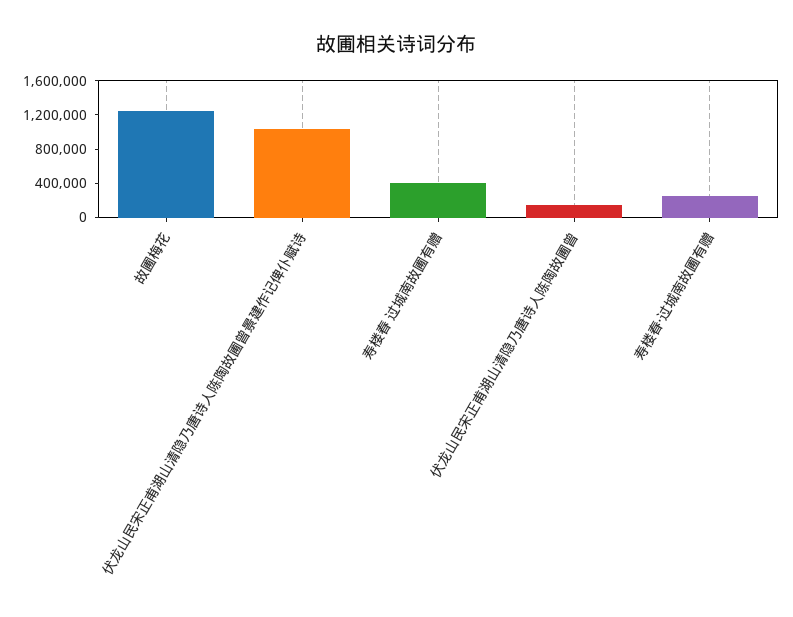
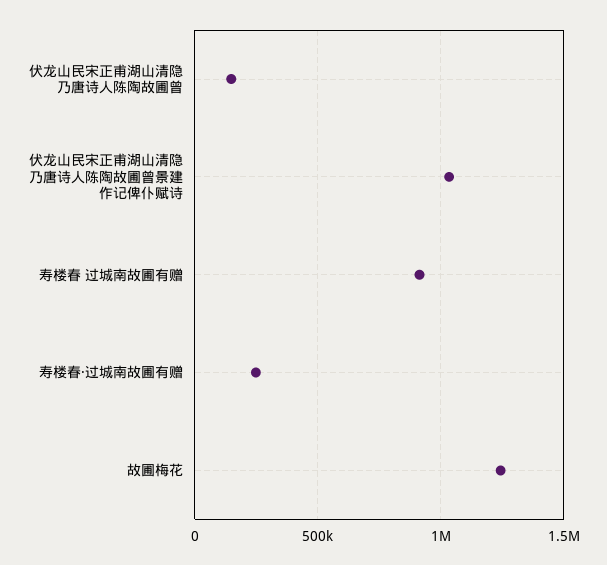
寿楼春 过城南故圃有赠: 400000 -> 900000

